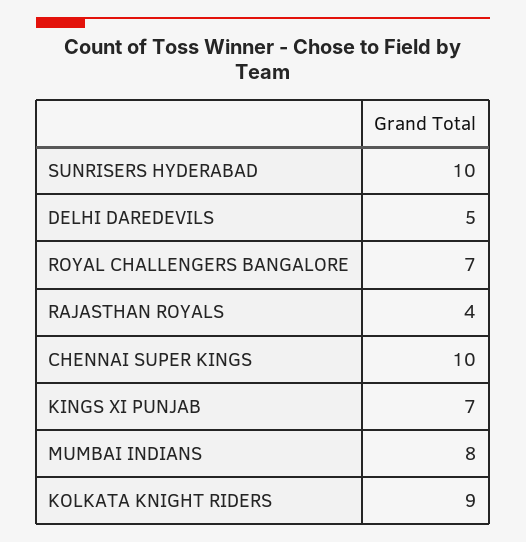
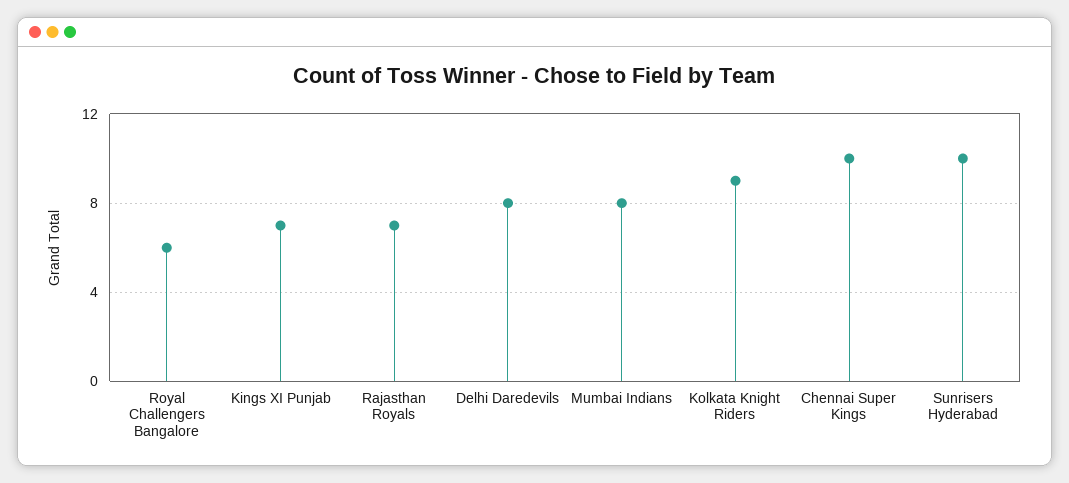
DELHI DAREDEVILS: 5 -> 8
ROYAL CHALLENGERS BANGALORE: 7 -> 6
RAJASTHAN ROYALS: 4 -> 7

